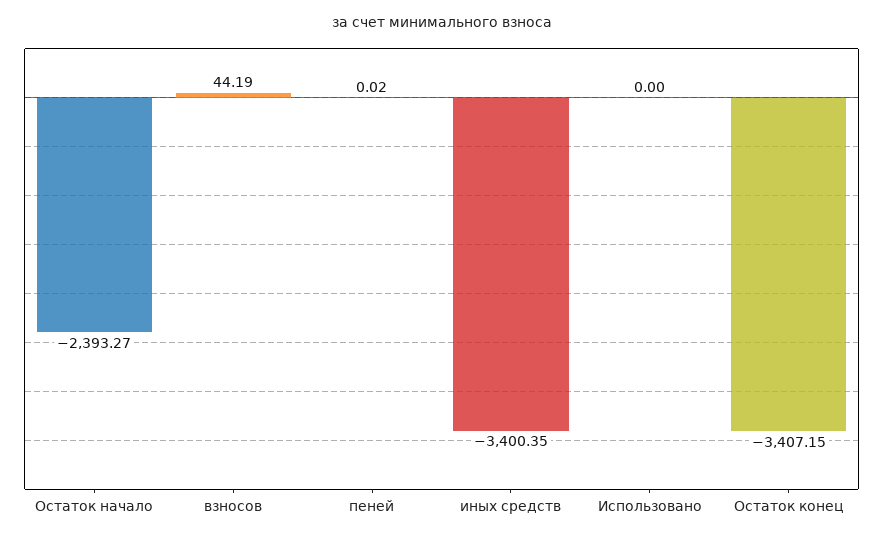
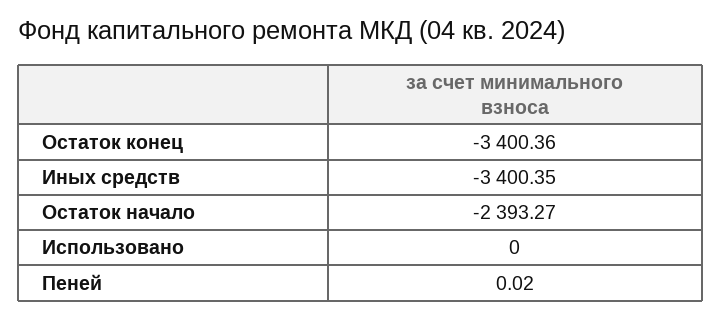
взносов: 44.19 -> none
Остаток конец: -3407.15 -> -3400.36

